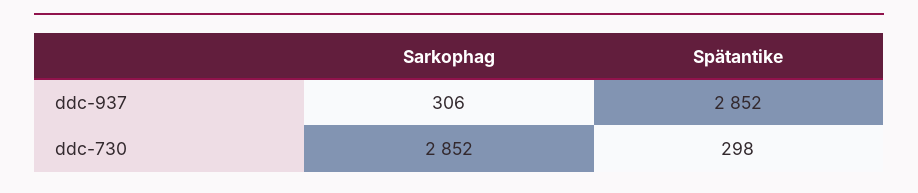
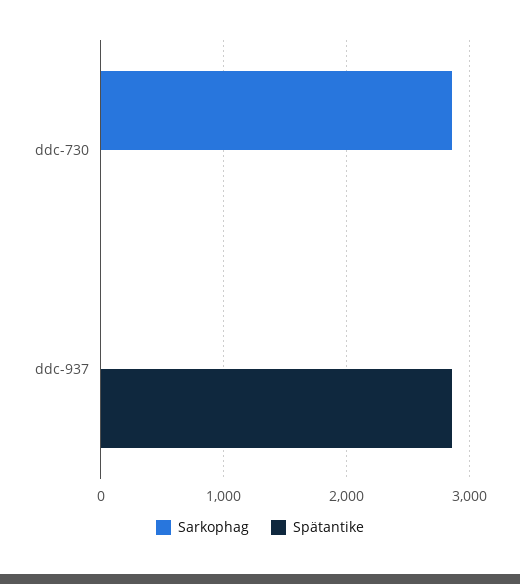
Sarkophag, ddc-937: 306 -> 0
Spätantike, ddc-730: 298 -> 0

